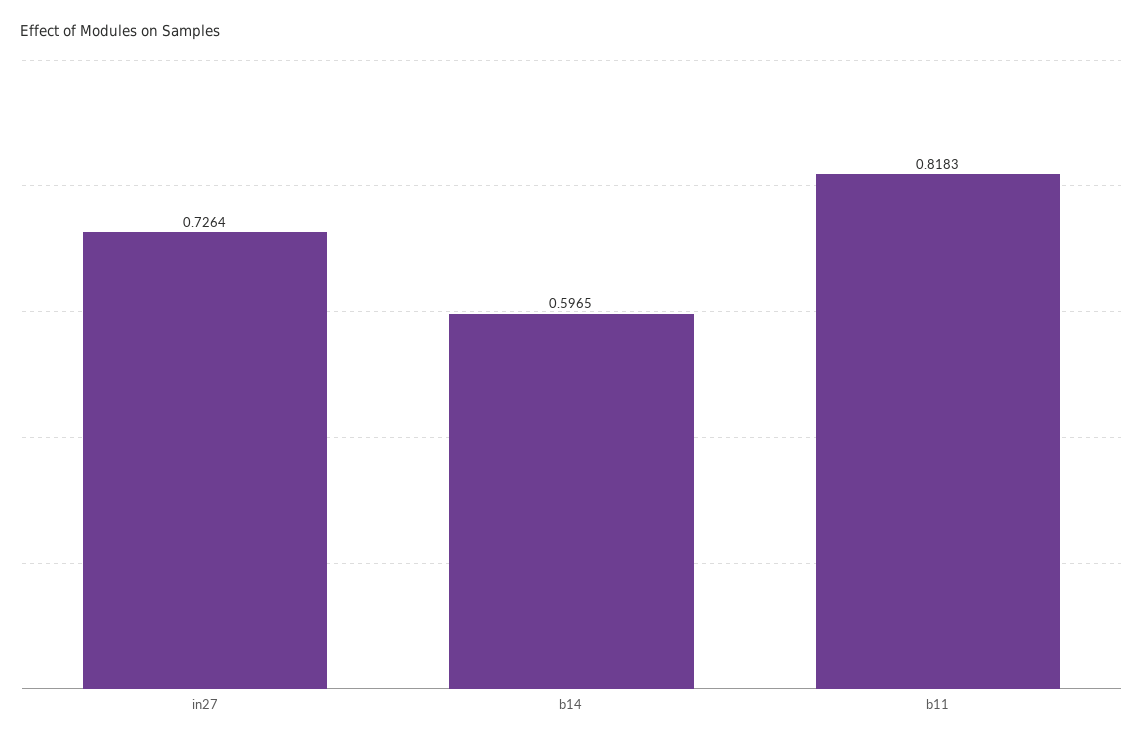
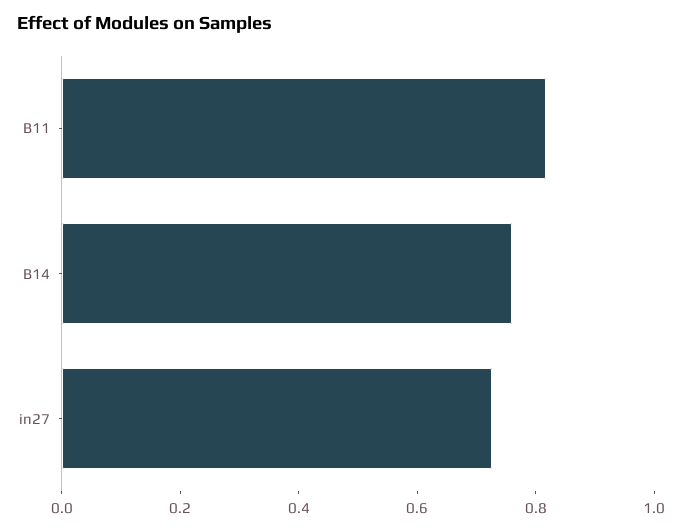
b14: 0.5965 -> 0.75

